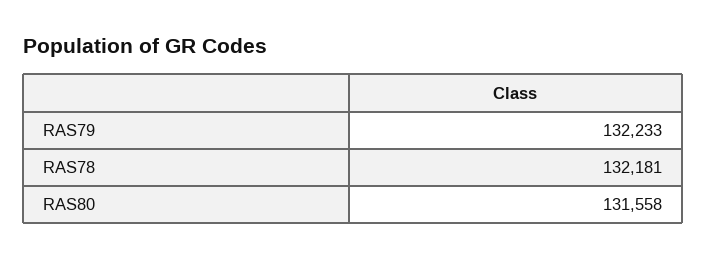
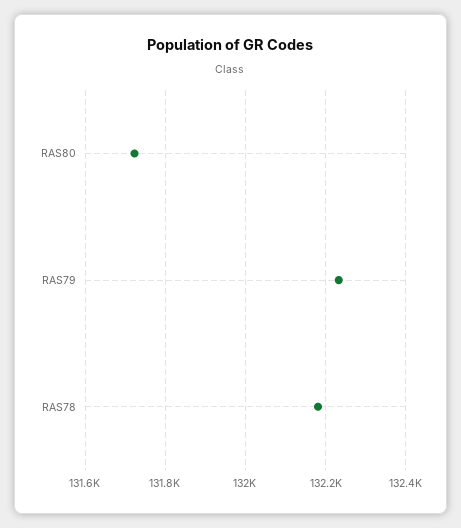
RAS80: 131558 -> 131720

